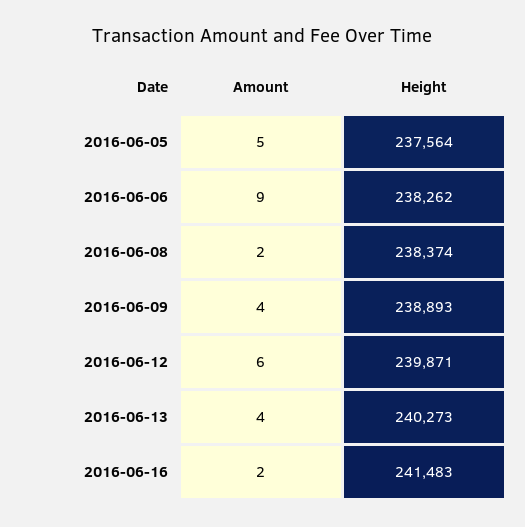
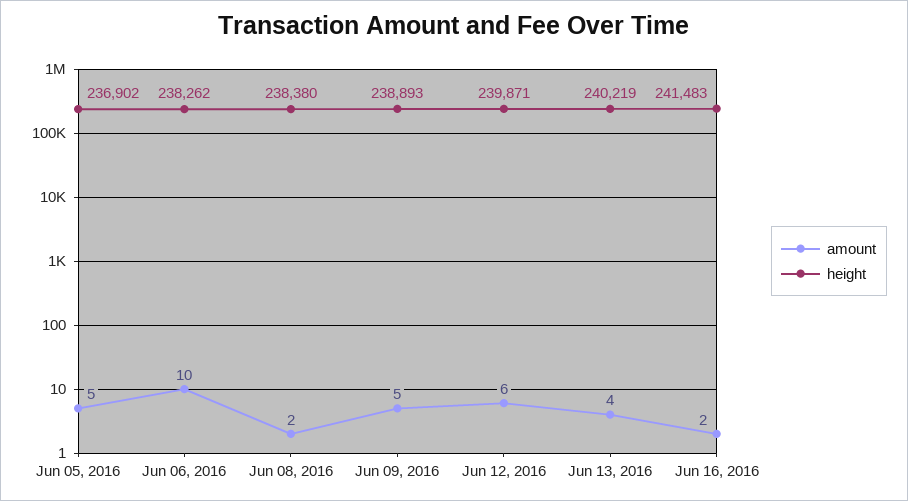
Height, 2016-06-05: 237564 -> 236902
Amount, 2016-06-06: 9 -> 10
Height, 2016-06-08: 238374 -> 238380
Amount, 2016-06-09: 4 -> 5
Height, 2016-06-13: 240273 -> 240219

